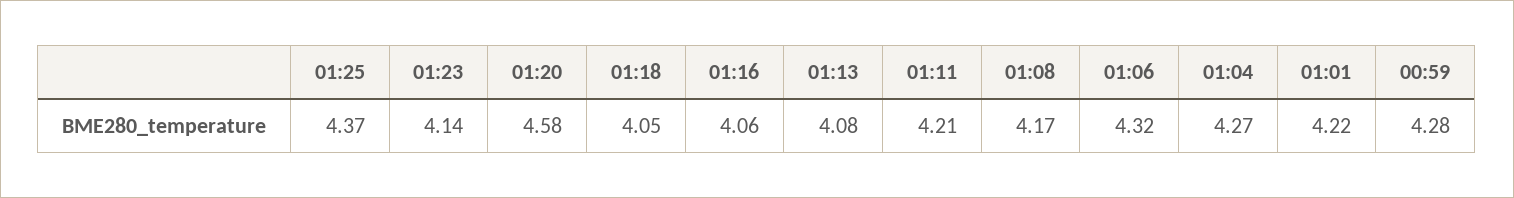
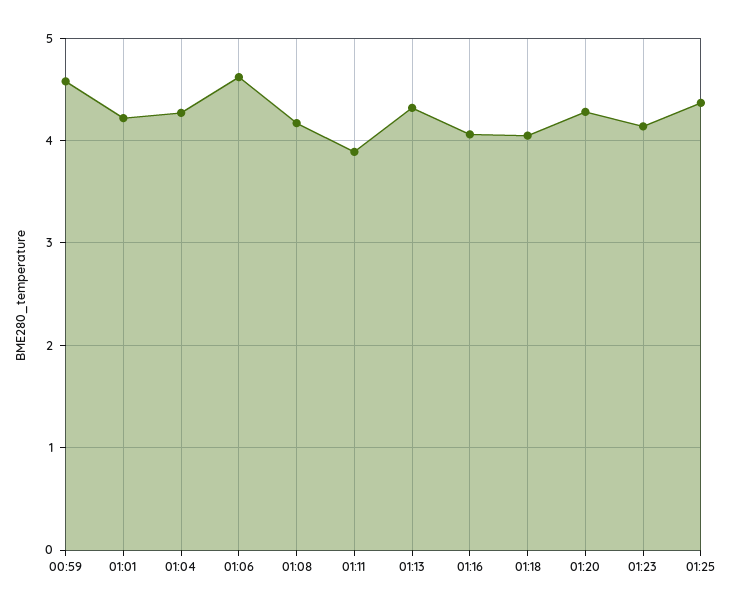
01:20: 4.58 -> 4.3
01:13: 4.08 -> 4.3
01:11: 4.21 -> 3.9
01:06: 4.32 -> 4.6
00:59: 4.28 -> 4.6

